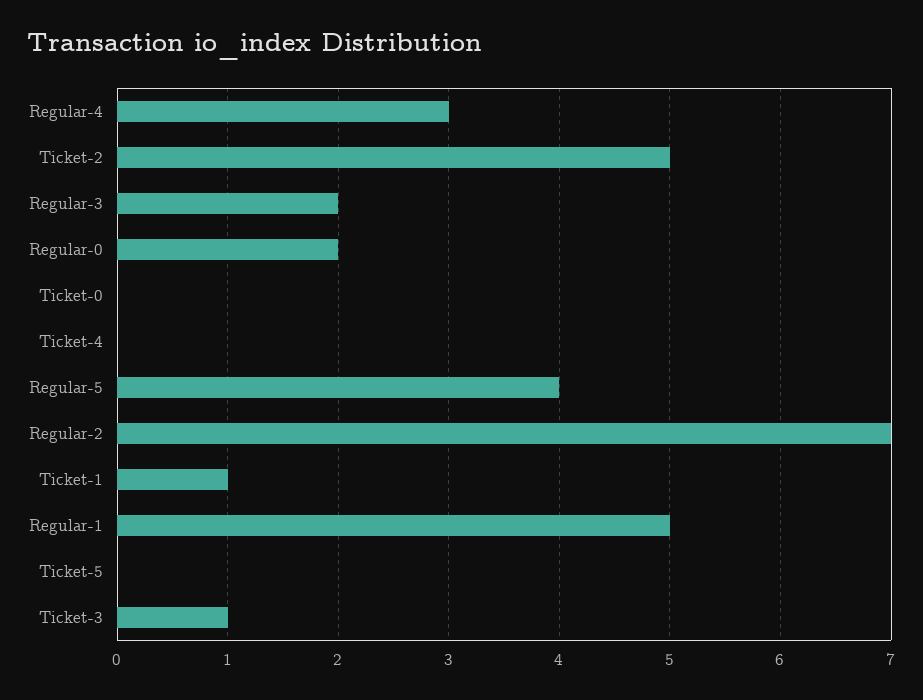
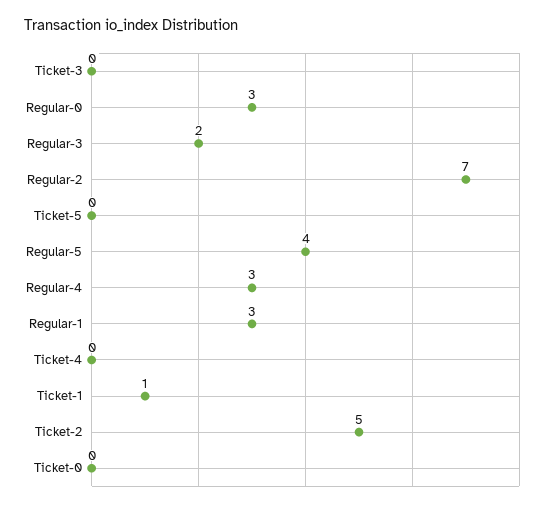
Regular-0: 2 -> 3
Regular-1: 5 -> 3
Ticket-3: 1 -> 0

